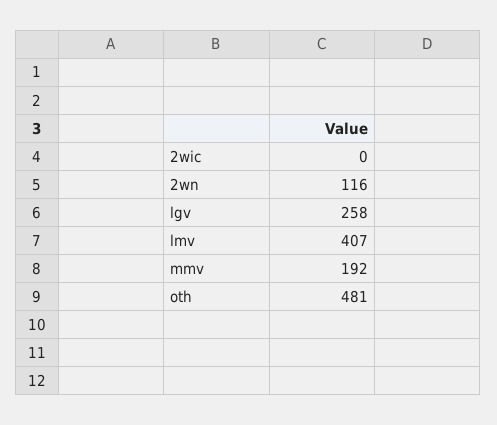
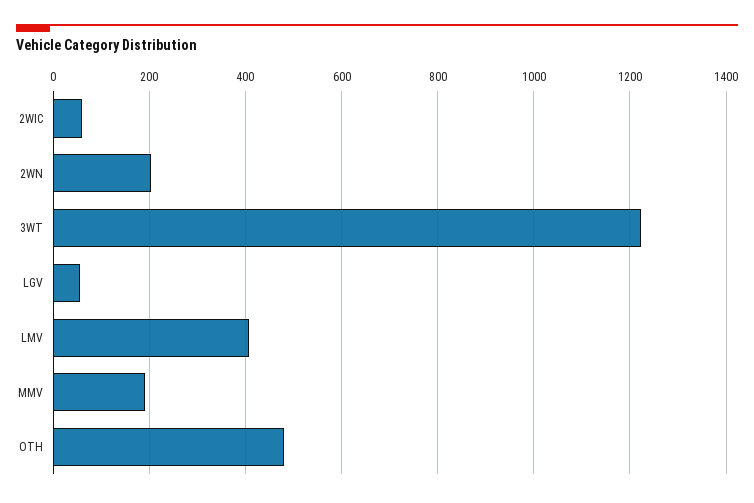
2wic: 0 -> 60
2wn: 116 -> 200
lgv: 258 -> 60
3WT: none -> 1220

